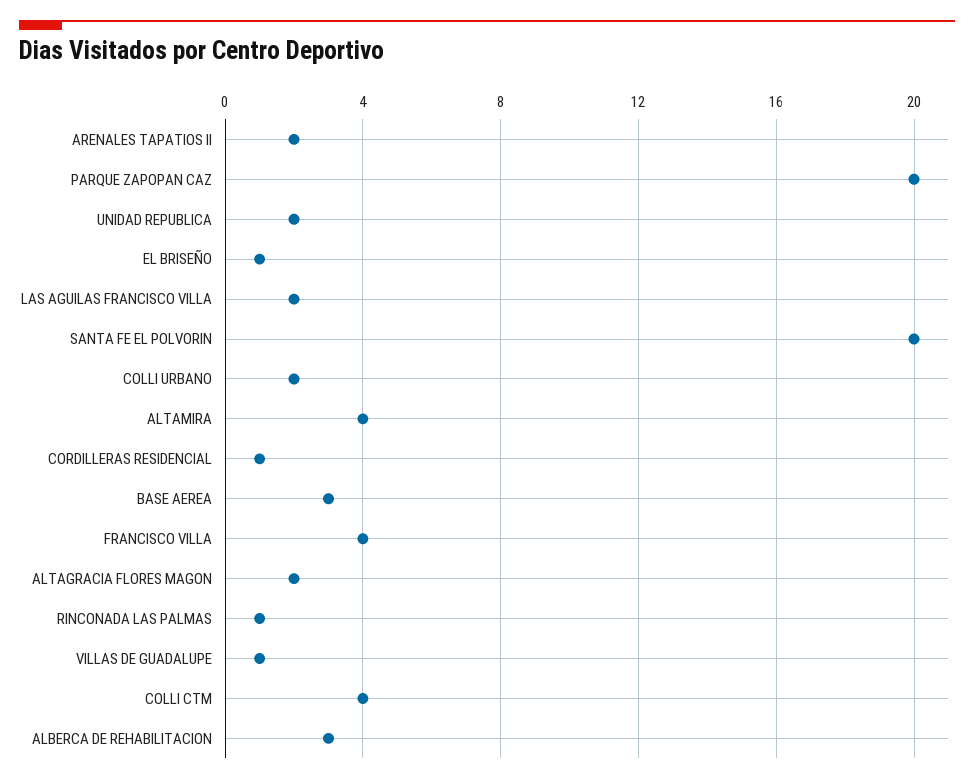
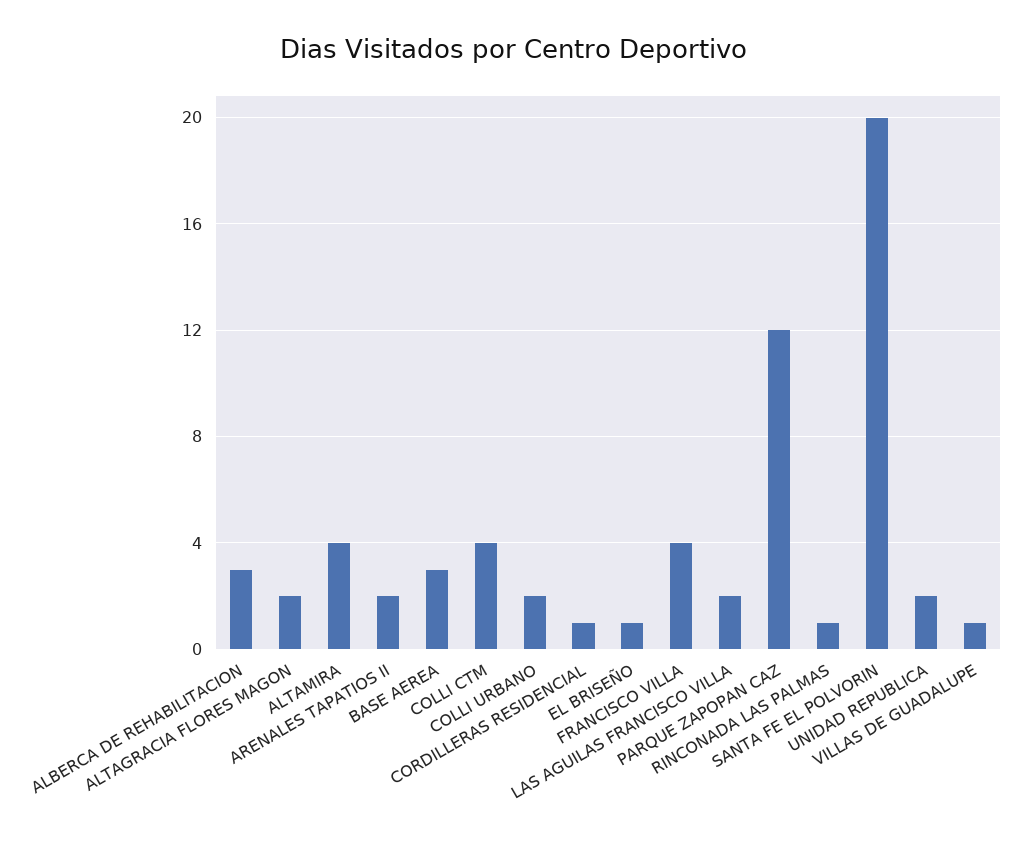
PARQUE ZAPOPAN CAZ: 20 -> 12

